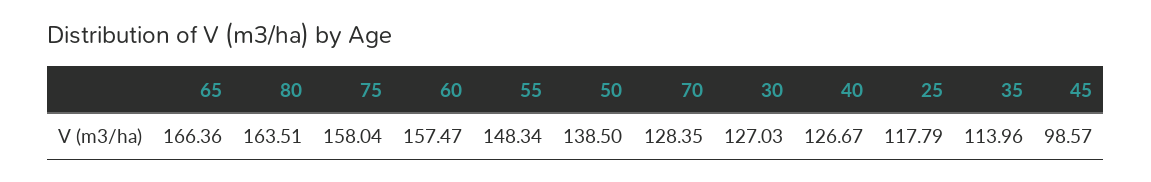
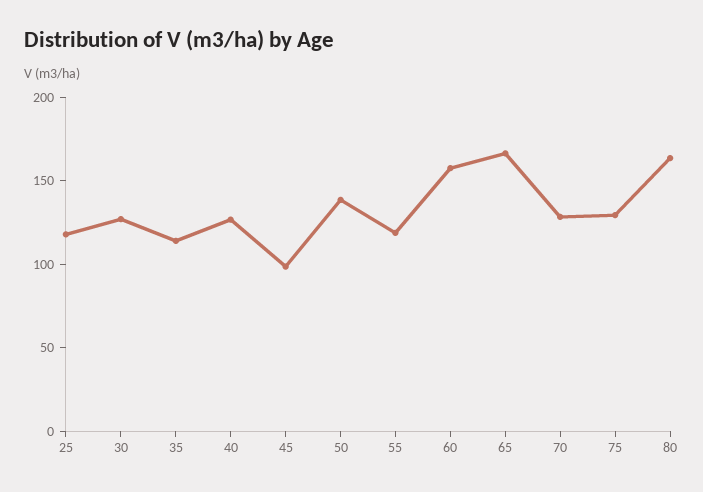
75: 158.04 -> 130
55: 148.34 -> 120

